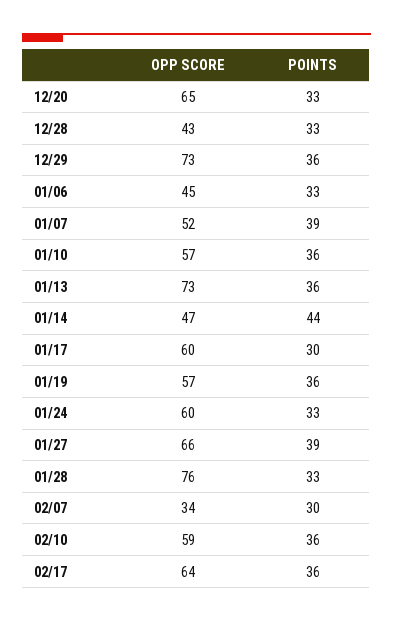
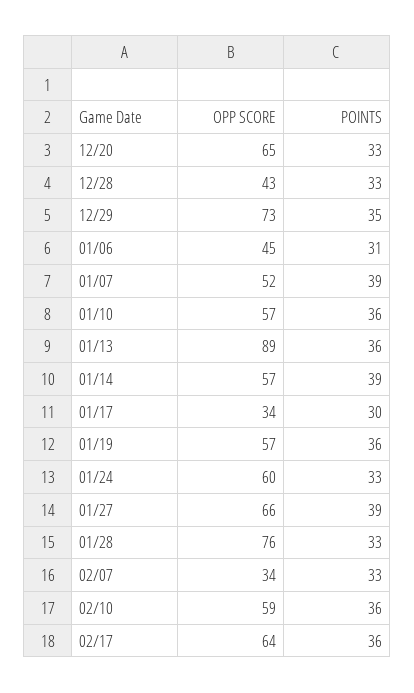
POINTS, 12/29: 36 -> 35
POINTS, 01/06: 33 -> 31
OPP SCORE, 01/13: 73 -> 89
OPP SCORE, 01/14: 47 -> 57
POINTS, 01/14: 44 -> 39
OPP SCORE, 01/17: 60 -> 34
POINTS, 02/07: 30 -> 33

